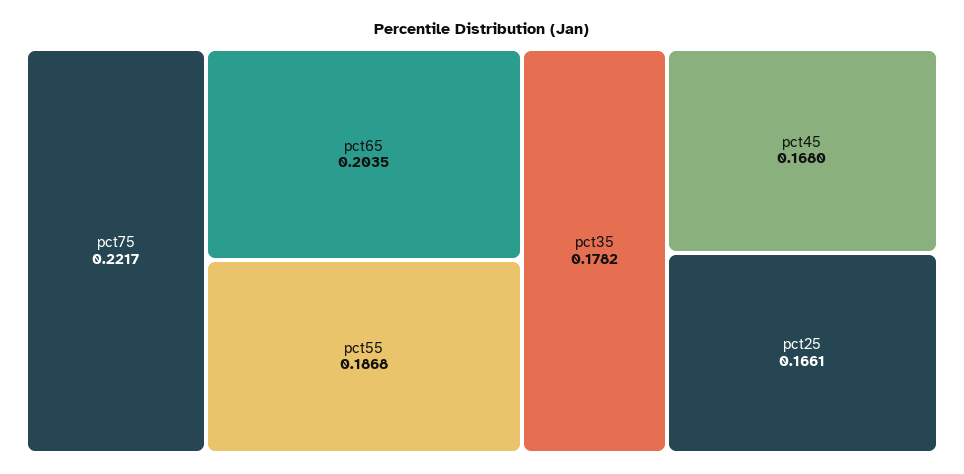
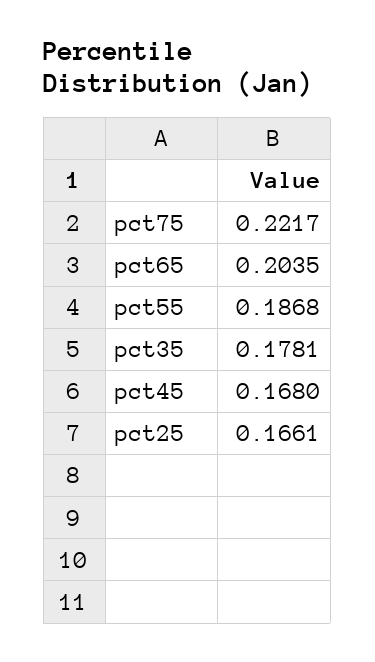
pct35: 0.1782 -> 0.1781

